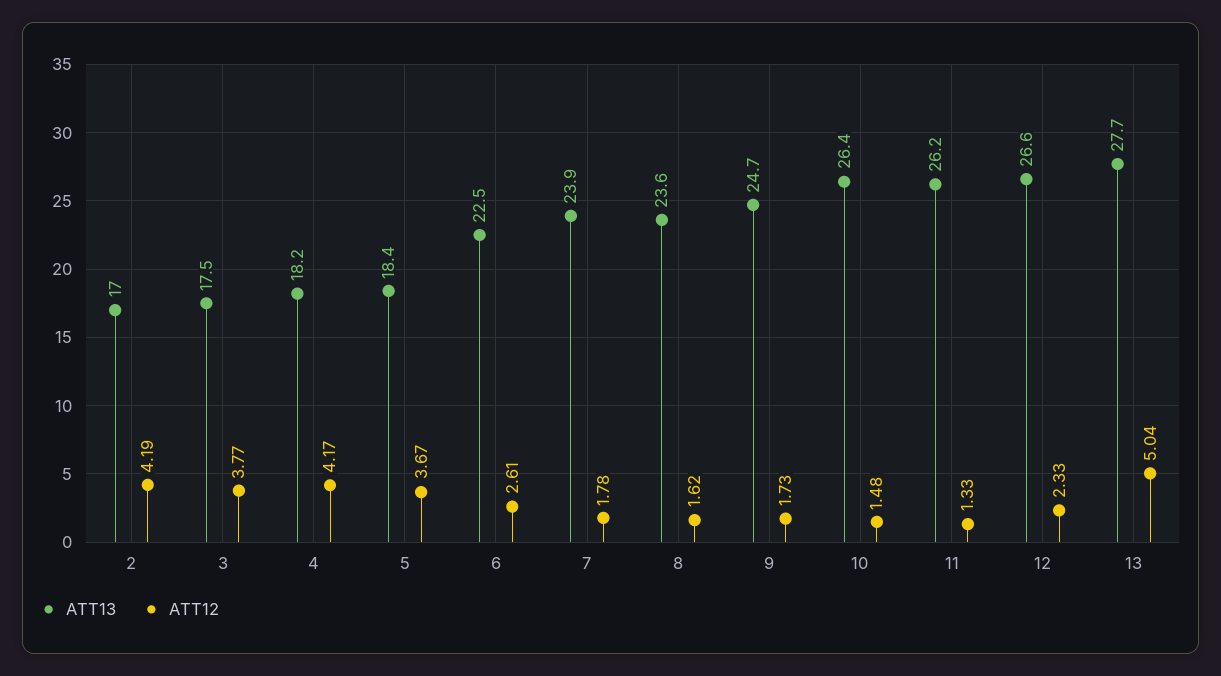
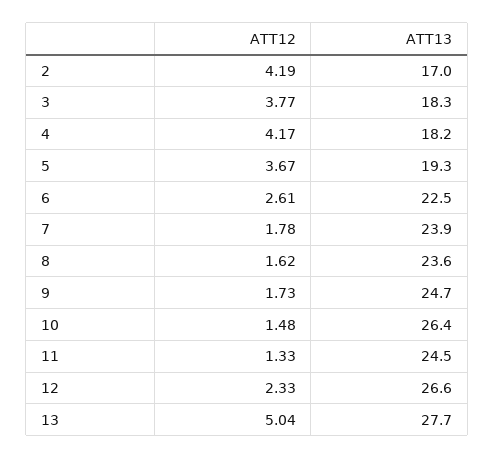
ATT13, 3: 17.5 -> 18.3
ATT13, 5: 18.4 -> 19.3
ATT13, 11: 26.2 -> 24.5

